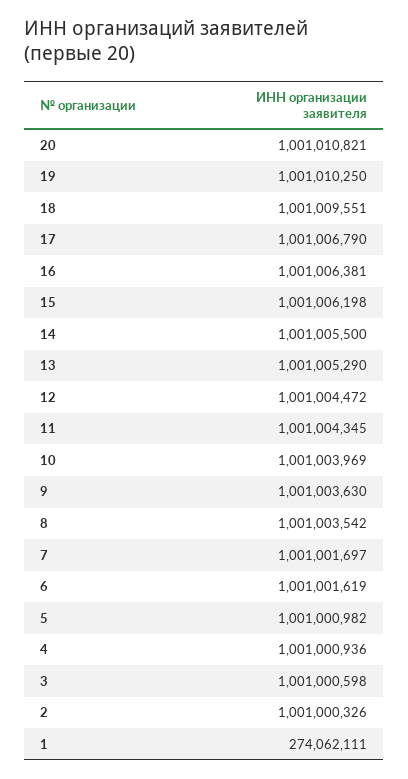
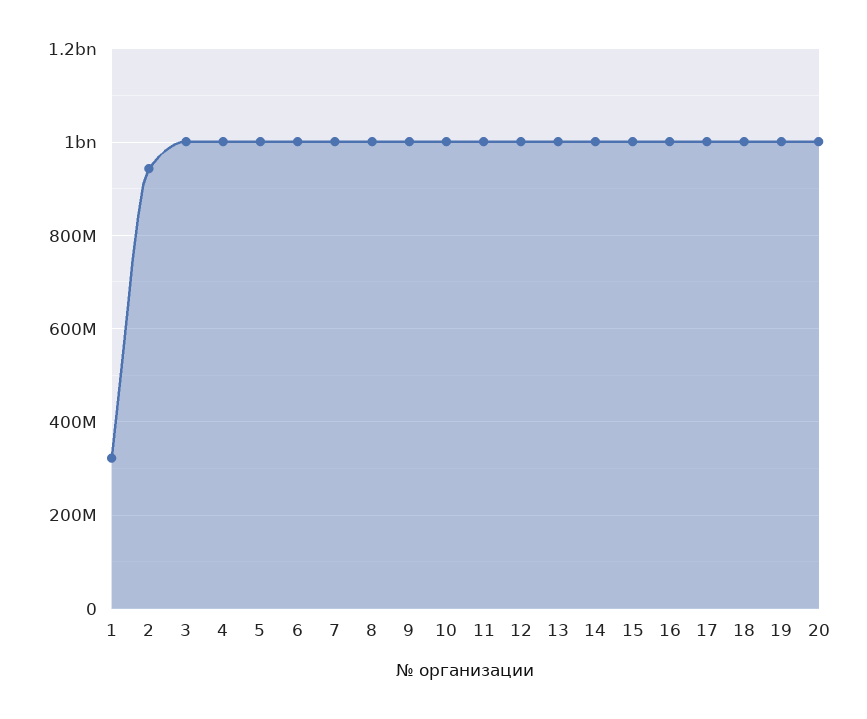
2: 1001000326 -> 940000000
1: 274062111 -> 320000000

